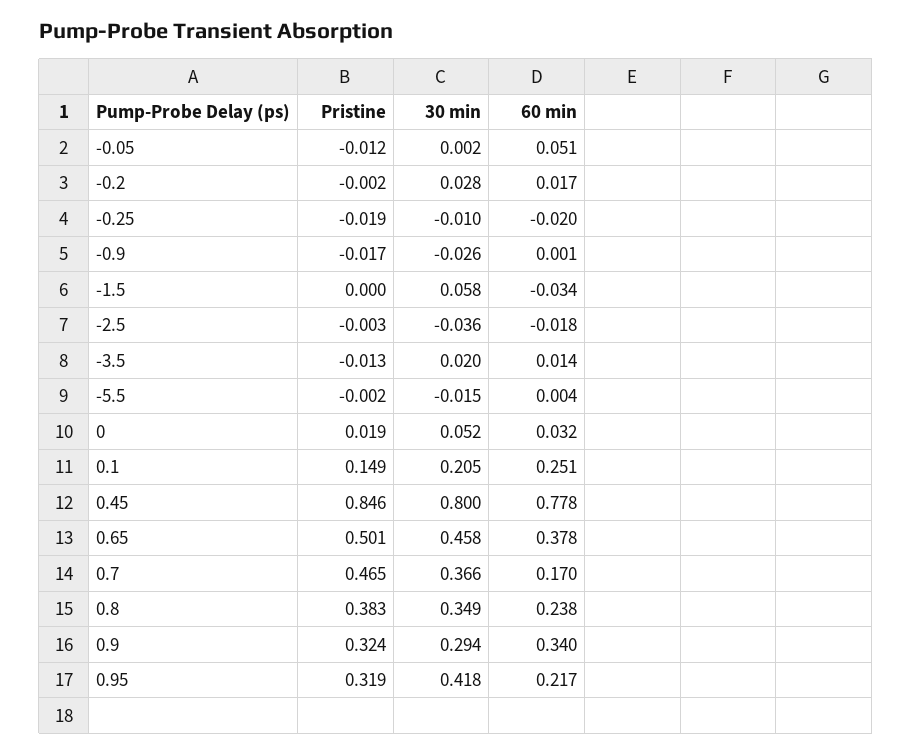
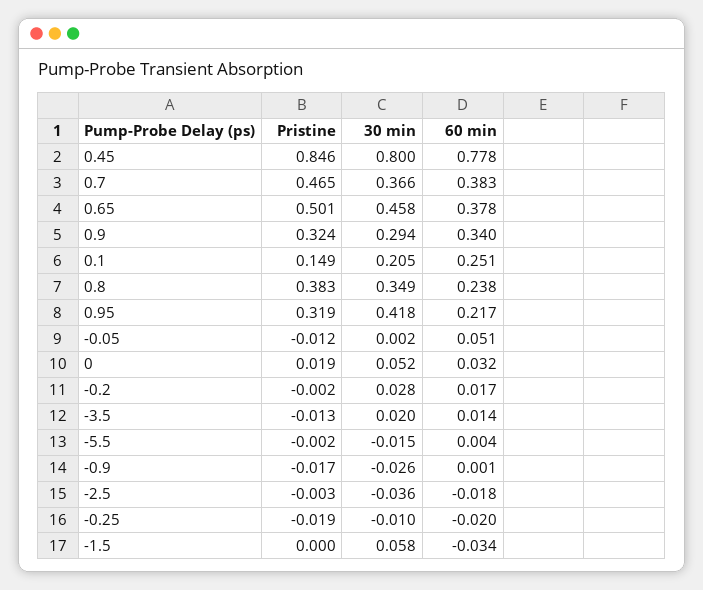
60 min, 0.7: 0.17 -> 0.383

